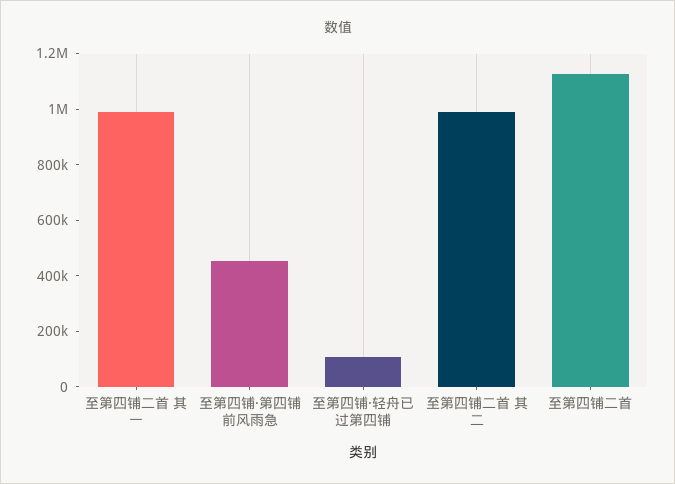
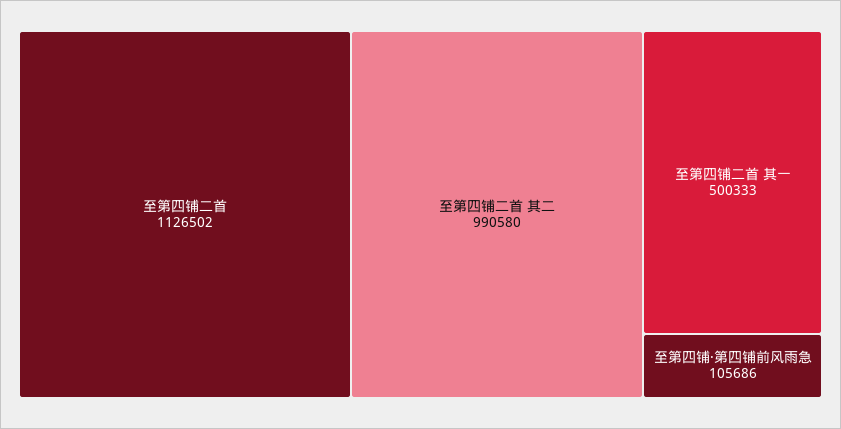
至第四铺二首 其一: 1000000 -> 500333
至第四铺·第四铺前风雨急: 450000 -> 105686
至第四铺·轻舟已过第四铺: 100000 -> none

